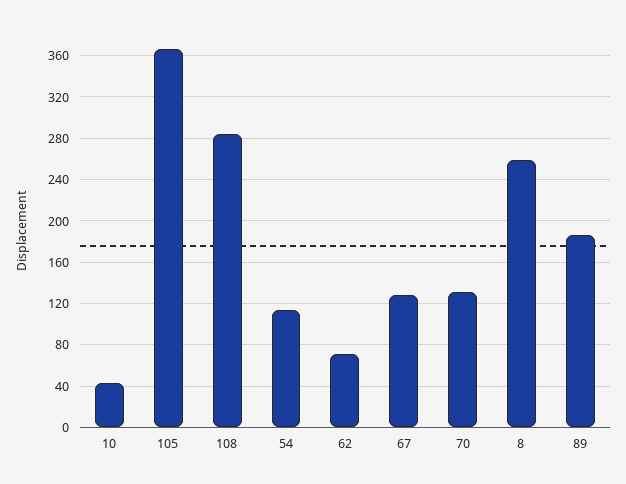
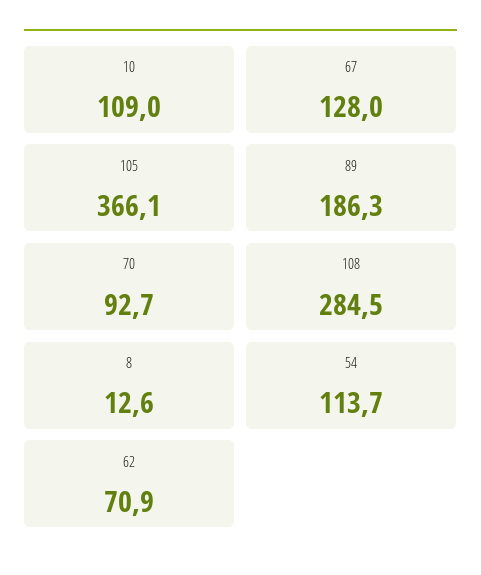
10: 40 -> 109
70: 130 -> 92.7
8: 260 -> 12.6

